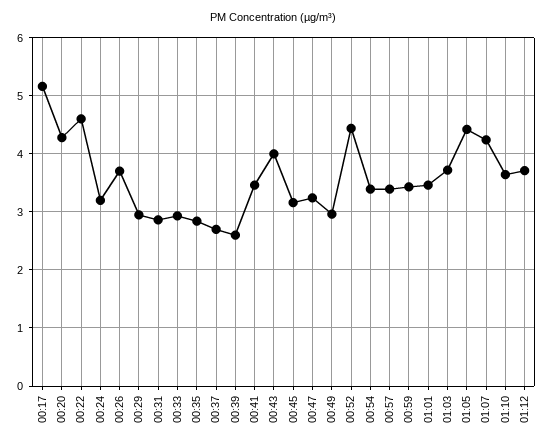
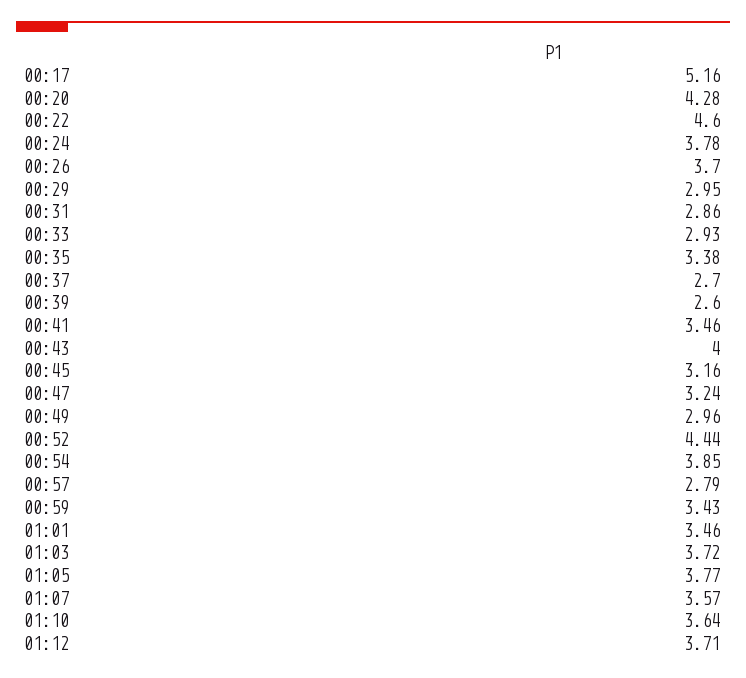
00:24: 3.2 -> 3.78
00:35: 2.8 -> 3.38
00:54: 3.4 -> 3.85
00:57: 3.4 -> 2.79
01:05: 4.4 -> 3.77
01:07: 4.2 -> 3.57

